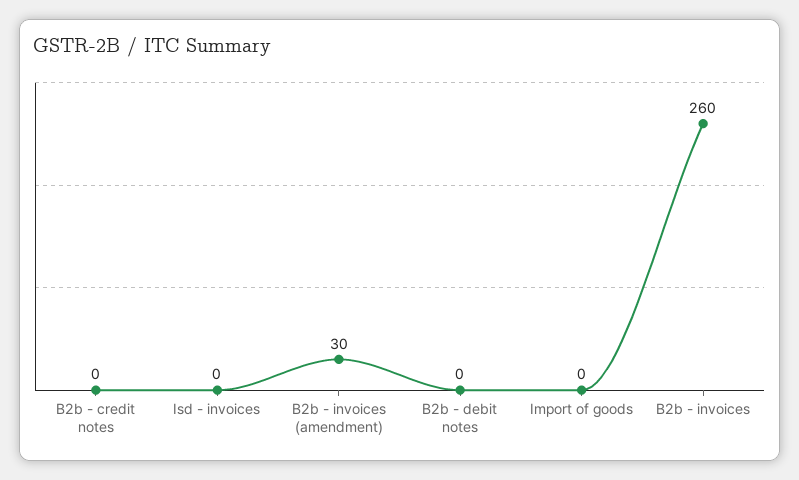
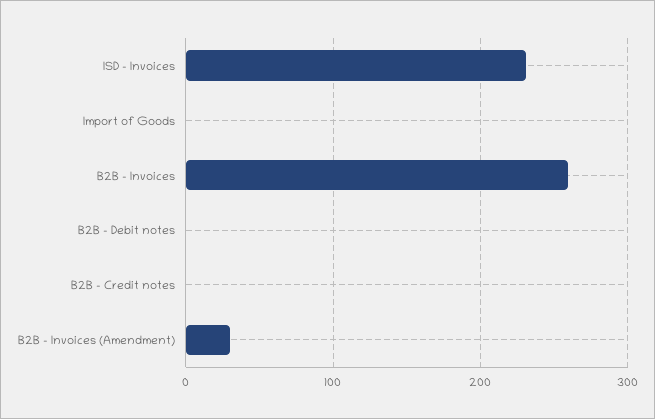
Isd - invoices: 0 -> 230

